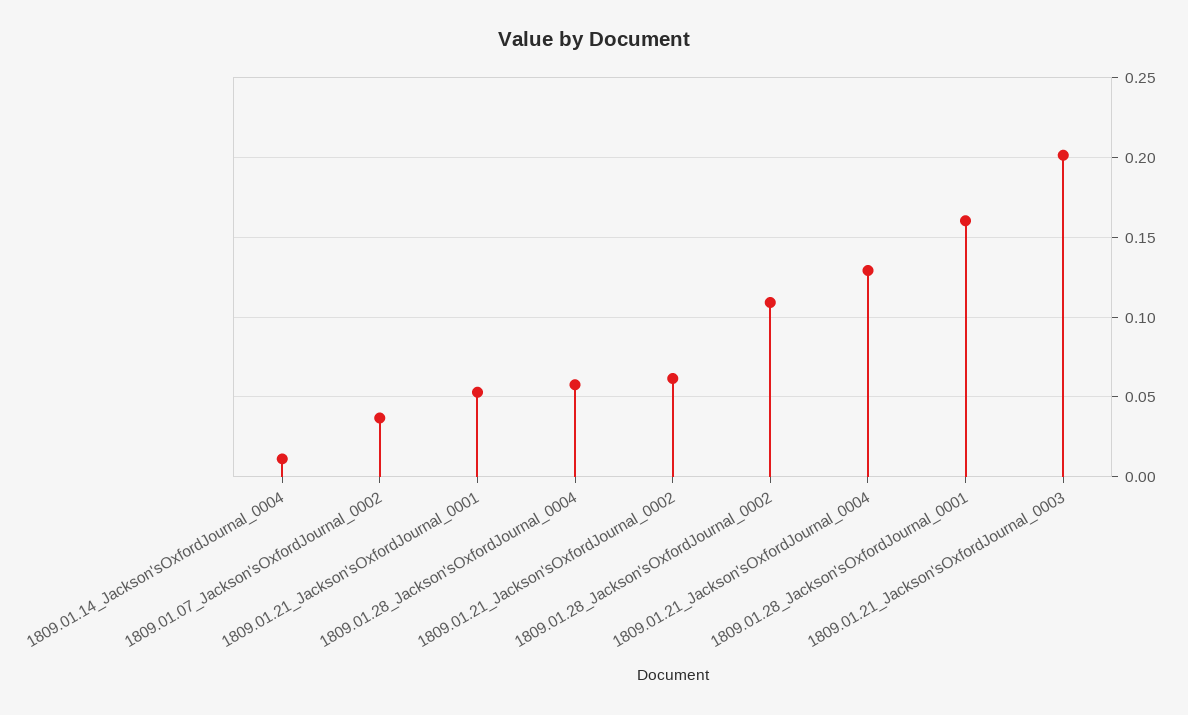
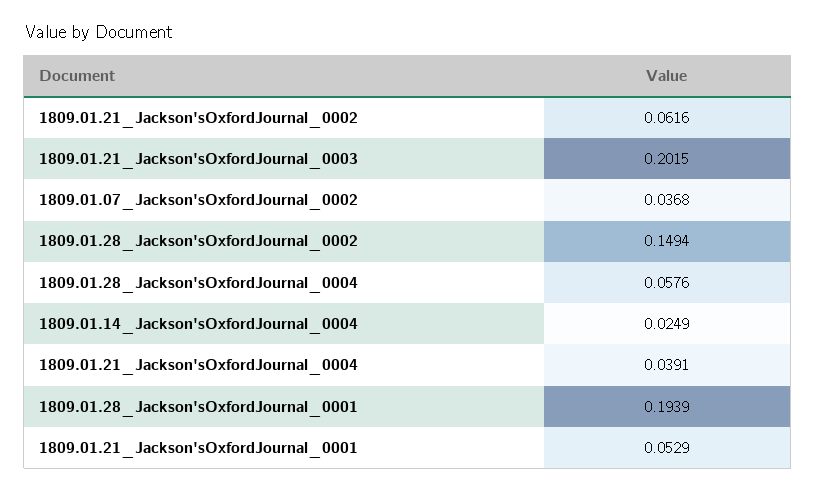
1809.01.14_Jackson'sOxfordJournal_0004: 0.01 -> 0.0249
1809.01.28_Jackson'sOxfordJournal_0002: 0.11 -> 0.1494
1809.01.21_Jackson'sOxfordJournal_0004: 0.13 -> 0.0391
1809.01.28_Jackson'sOxfordJournal_0001: 0.16 -> 0.1939

